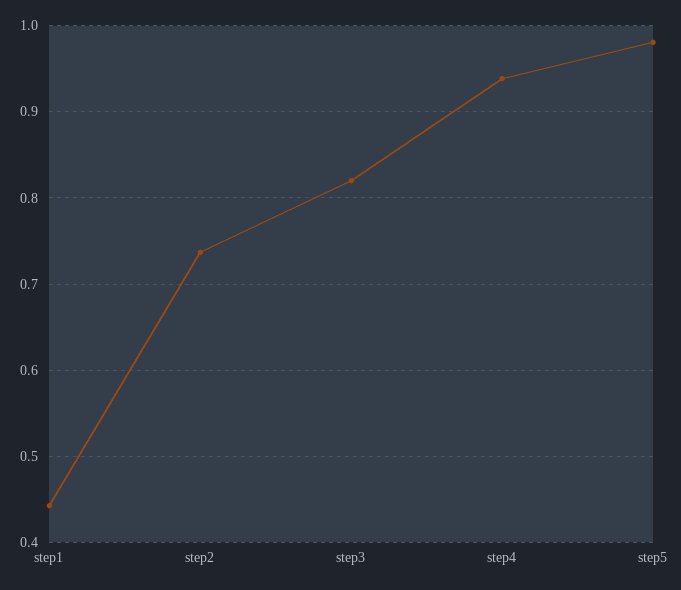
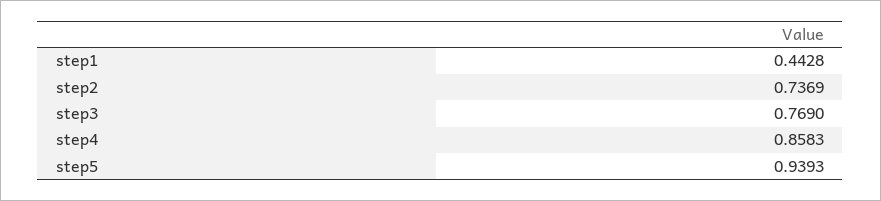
step3: 0.82 -> 0.769
step4: 0.94 -> 0.8583
step5: 0.98 -> 0.9393

